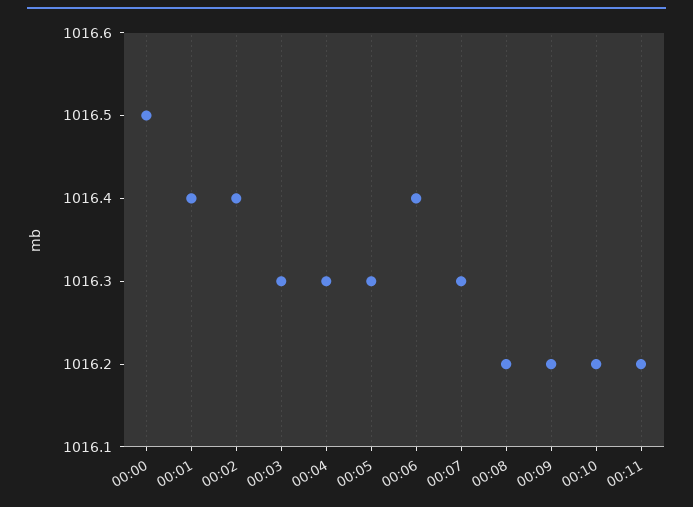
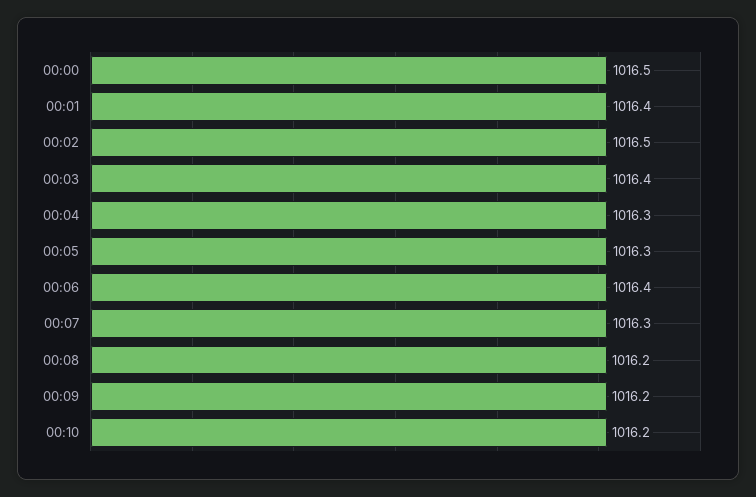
00:02: 1016.4 -> 1016.5
00:03: 1016.3 -> 1016.4
00:11: 1016.2 -> none

